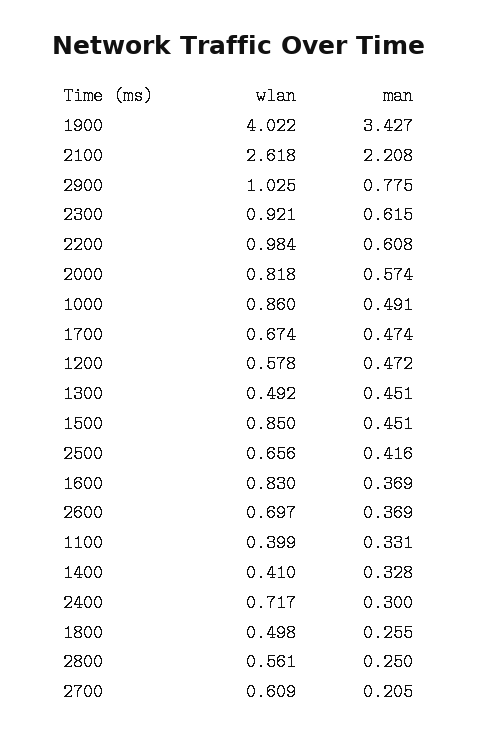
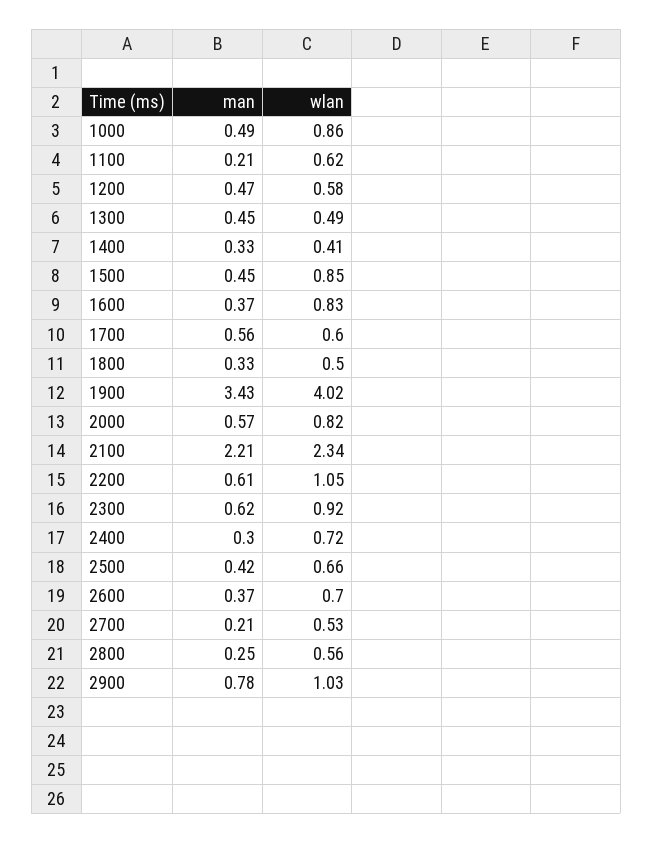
wlan, 2100: 2.618 -> 2.34
wlan, 2200: 0.984 -> 1.05
wlan, 1700: 0.674 -> 0.6
man, 1700: 0.474 -> 0.56
wlan, 1100: 0.399 -> 0.62
man, 1100: 0.331 -> 0.21
man, 1800: 0.255 -> 0.33
wlan, 2700: 0.609 -> 0.53

